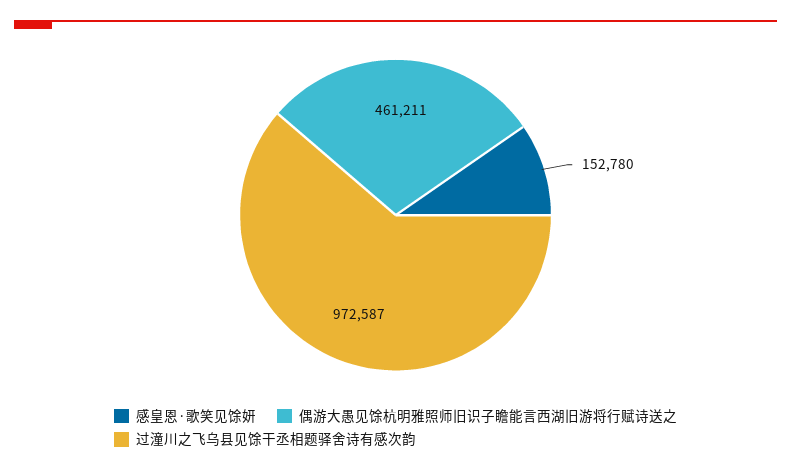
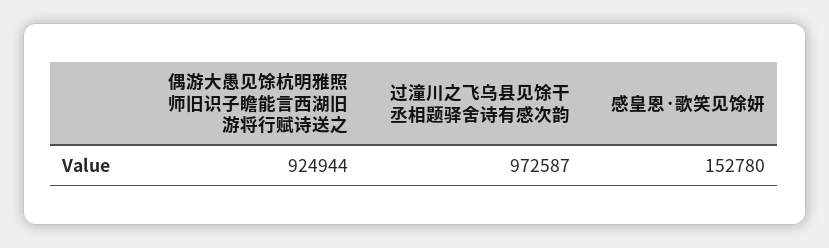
偶游大愚见馀杭明雅照师旧识子瞻能言西湖旧游将行赋诗送之: 461211 -> 924944

